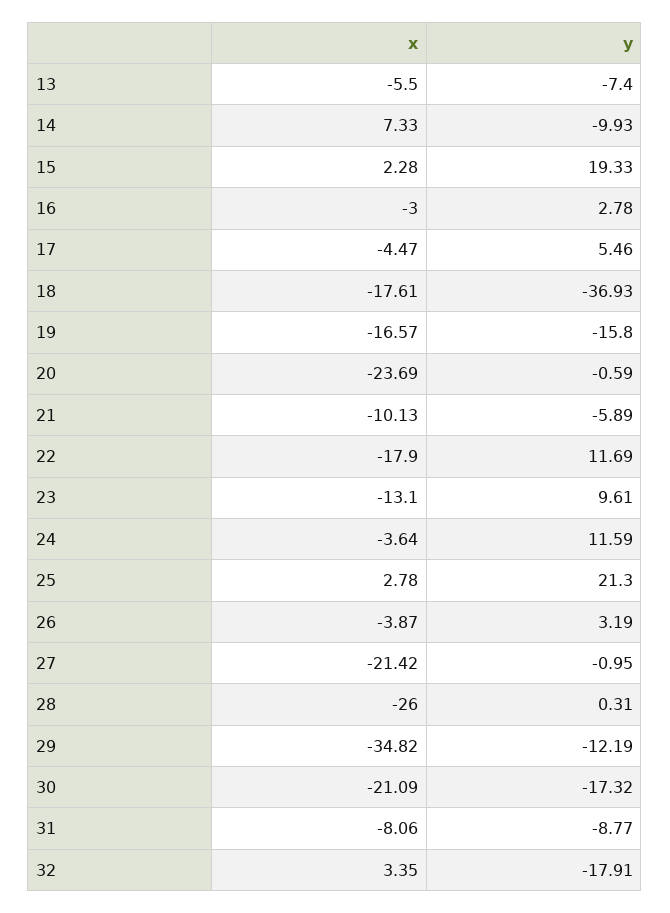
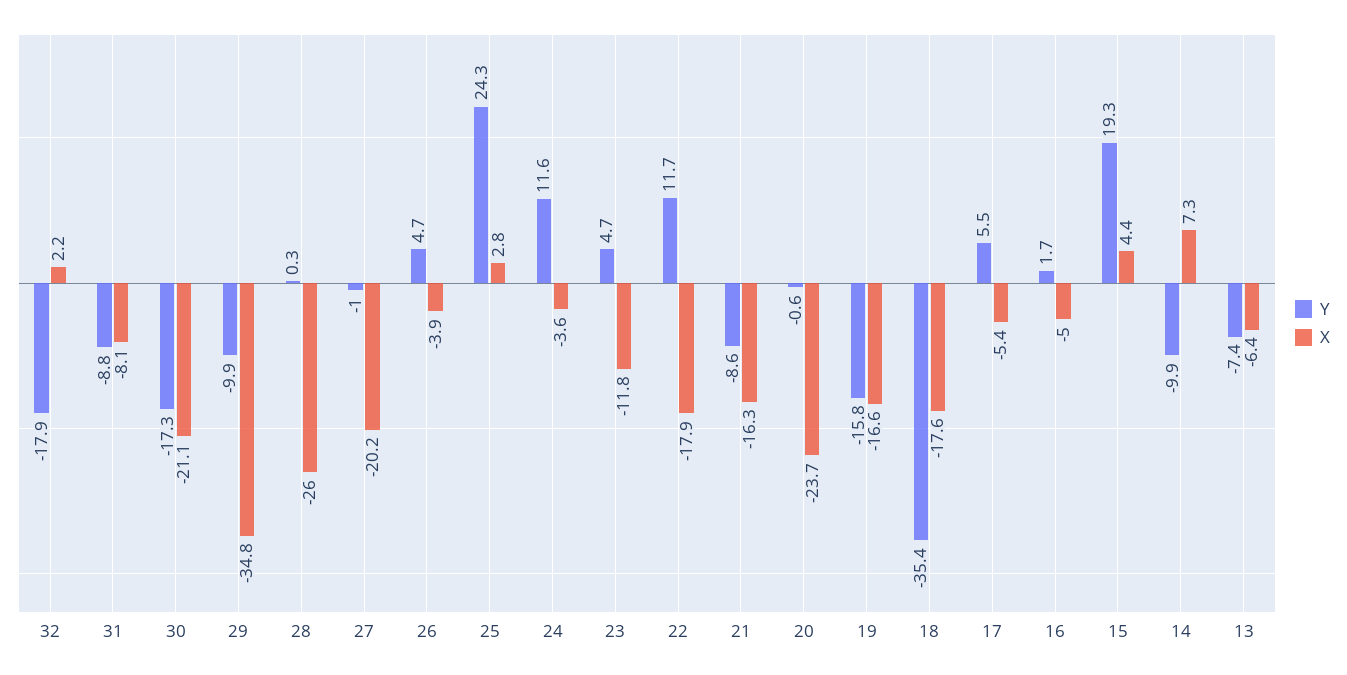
x, 13: -5.5 -> -6.4
x, 15: 2.28 -> 4.4
x, 16: -3 -> -5
y, 16: 2.78 -> 1.7
x, 17: -4.47 -> -5.4
y, 18: -36.93 -> -35.4
x, 21: -10.13 -> -16.3
y, 21: -5.89 -> -8.6
x, 23: -13.1 -> -11.8
y, 23: 9.61 -> 4.7
y, 25: 21.3 -> 24.3
y, 26: 3.19 -> 4.7
x, 27: -21.42 -> -20.2
y, 29: -12.19 -> -9.9
x, 32: 3.35 -> 2.2

